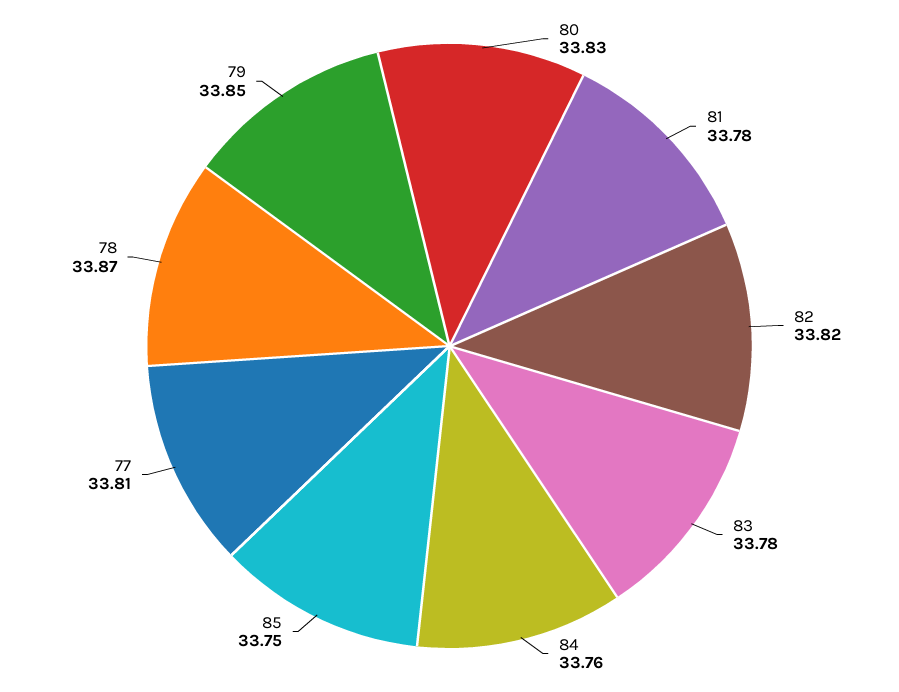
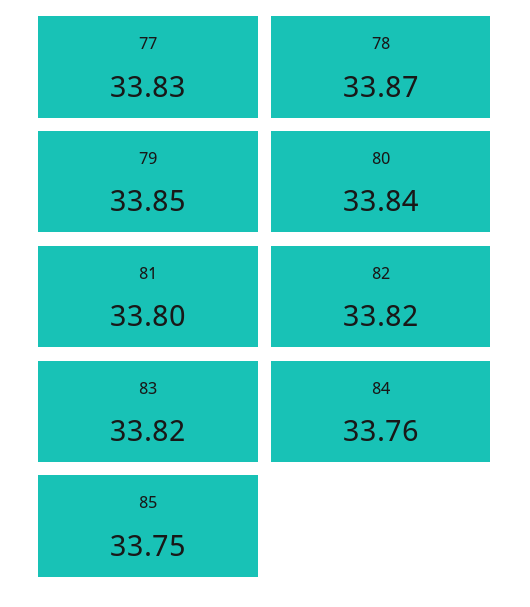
80: 33.83 -> 33.84
81: 33.78 -> 33.8
83: 33.78 -> 33.82
77: 33.81 -> 33.83

